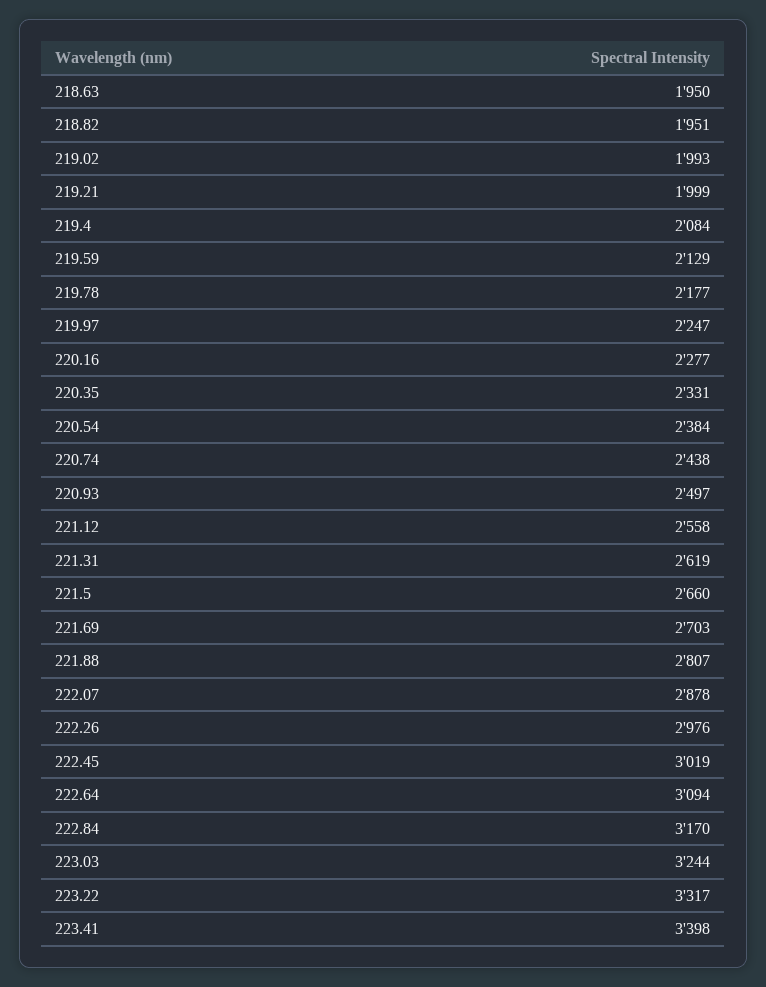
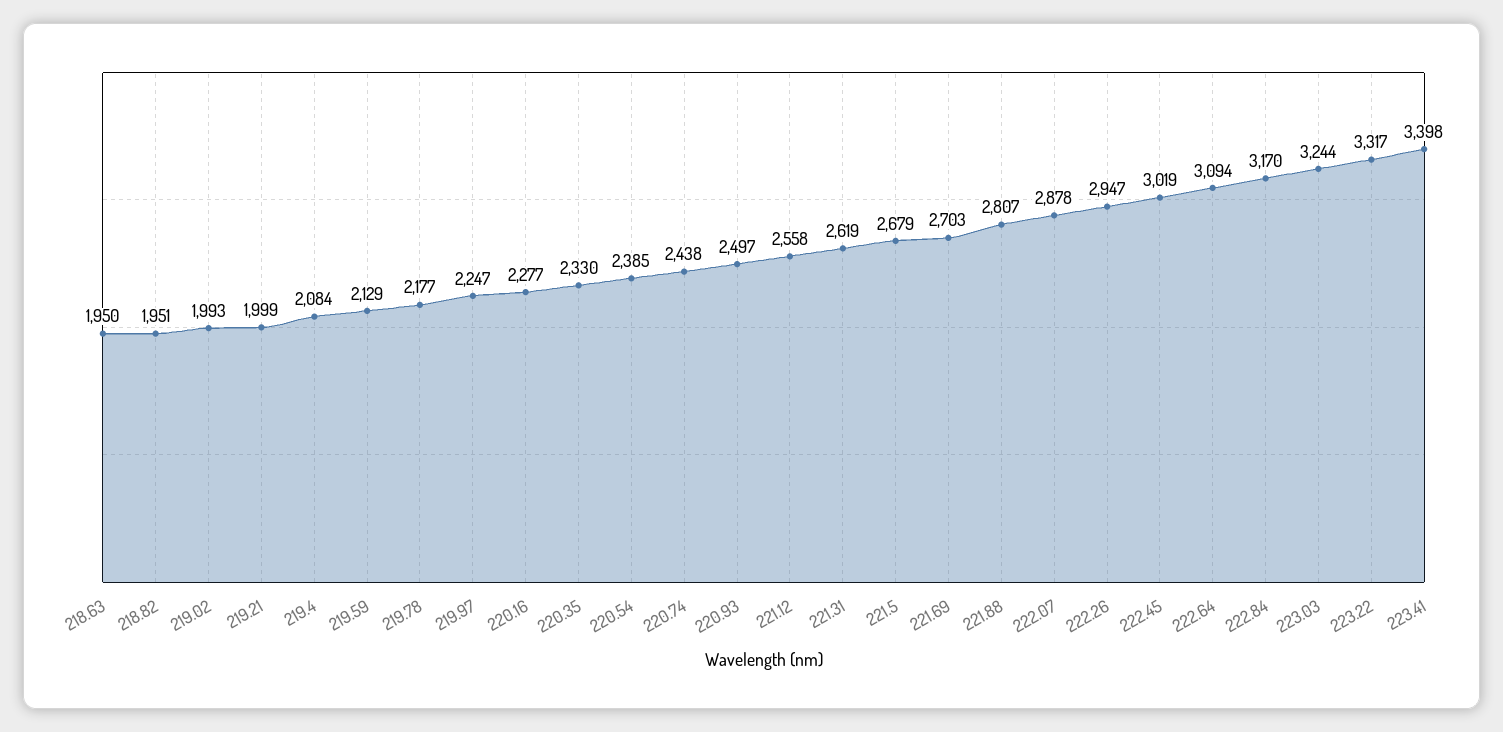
220.35: 2331 -> 2330
220.54: 2384 -> 2385
221.5: 2660 -> 2679
222.26: 2976 -> 2947

